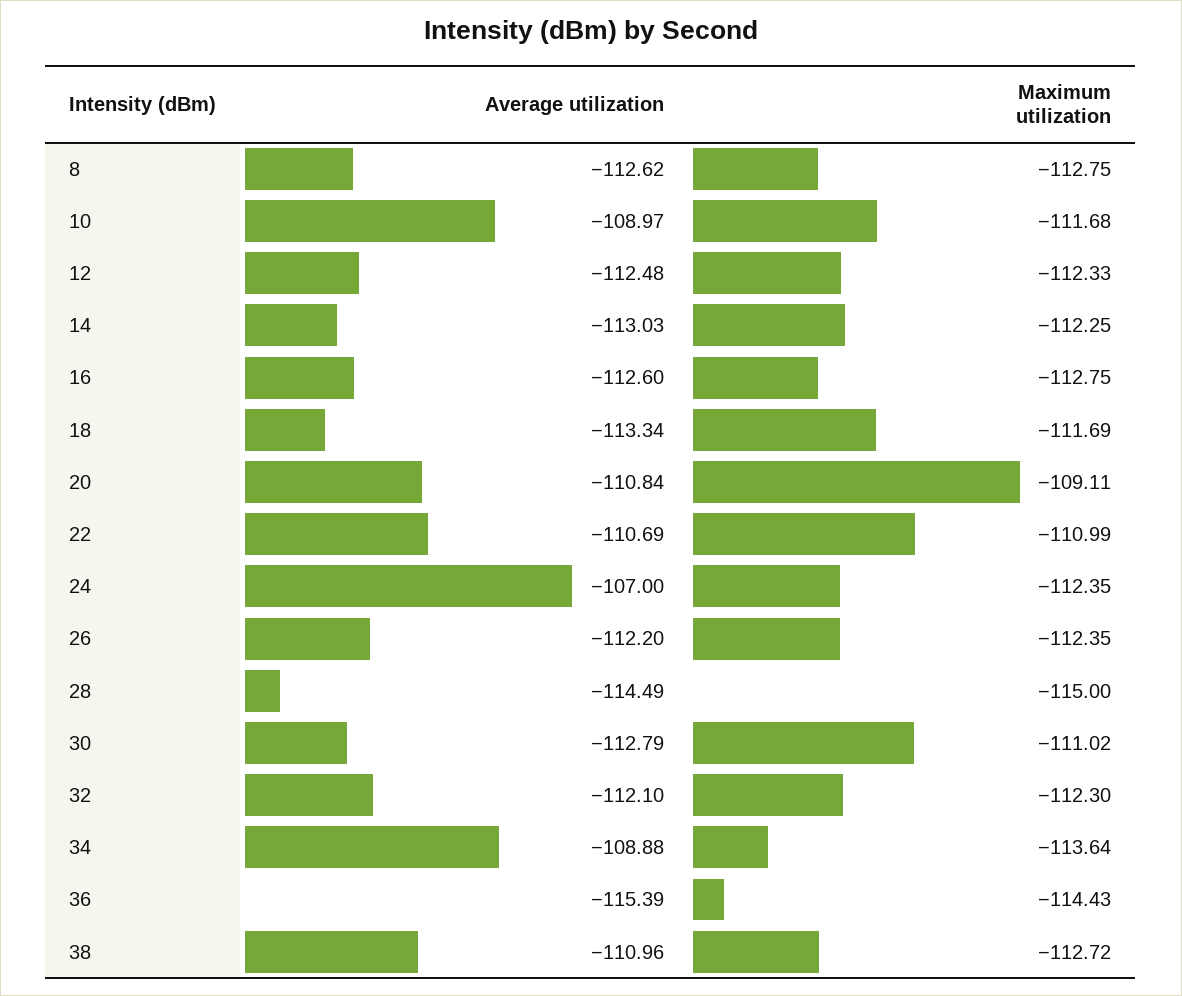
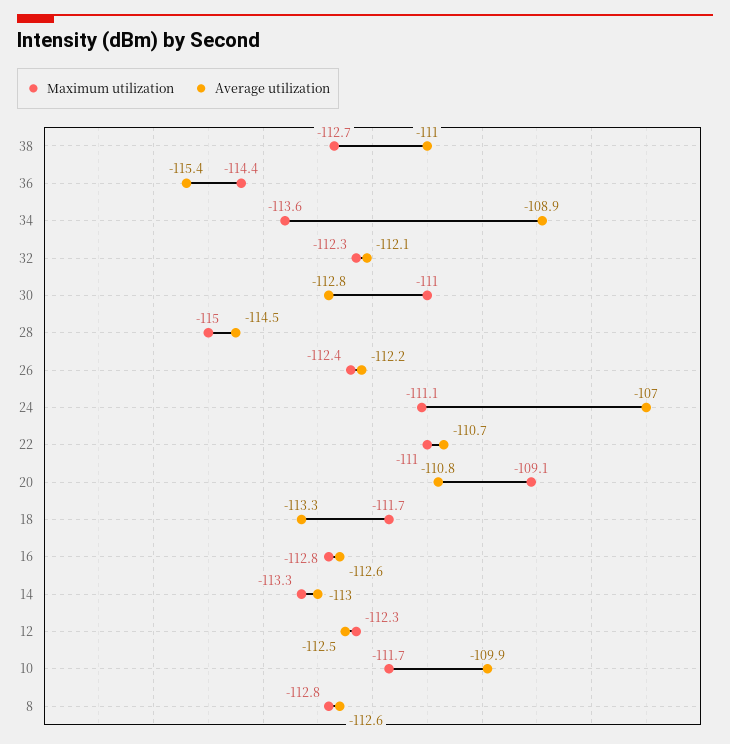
Average utilization, 10: -108.97 -> -109.9
Maximum utilization, 14: -112.25 -> -113.3
Maximum utilization, 24: -112.35 -> -111.1

